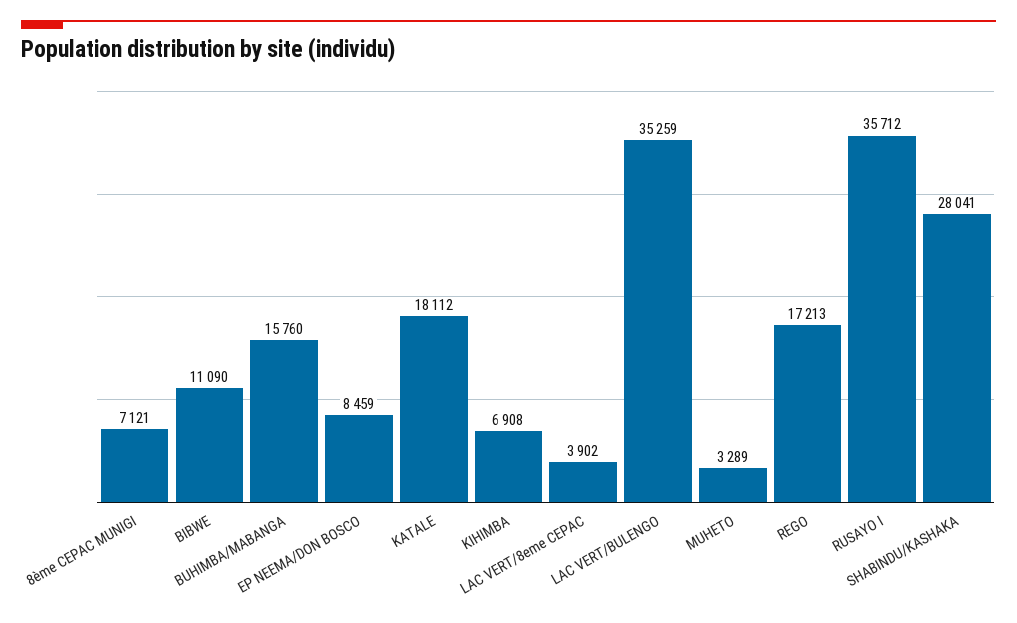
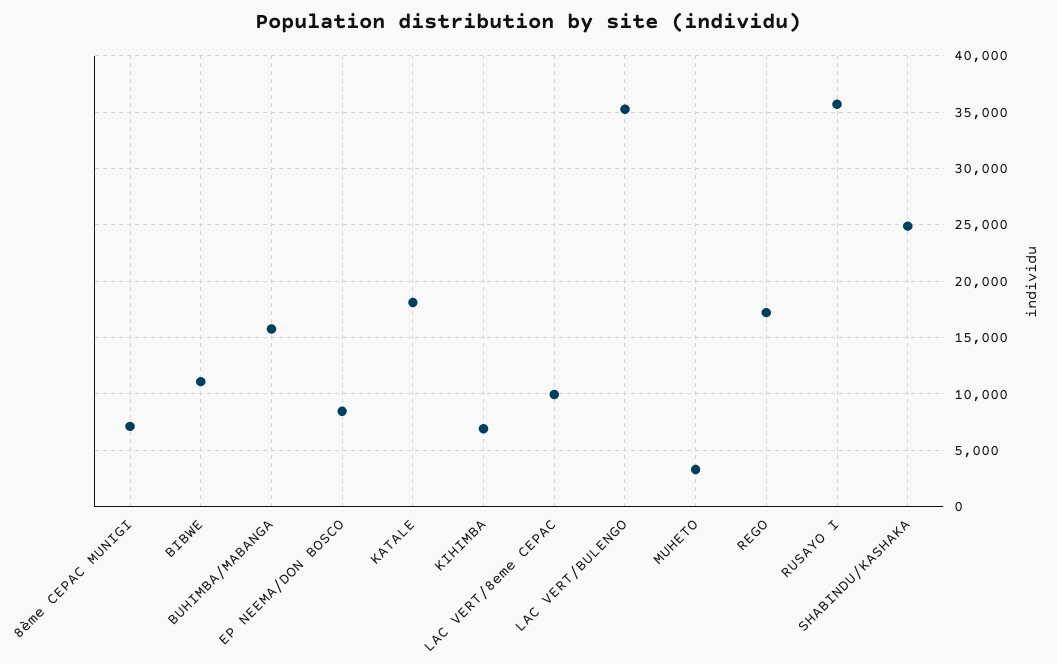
LAC VERT/8eme CEPAC: 3902 -> 10000
SHABINDU/KASHAKA: 28041 -> 25000

